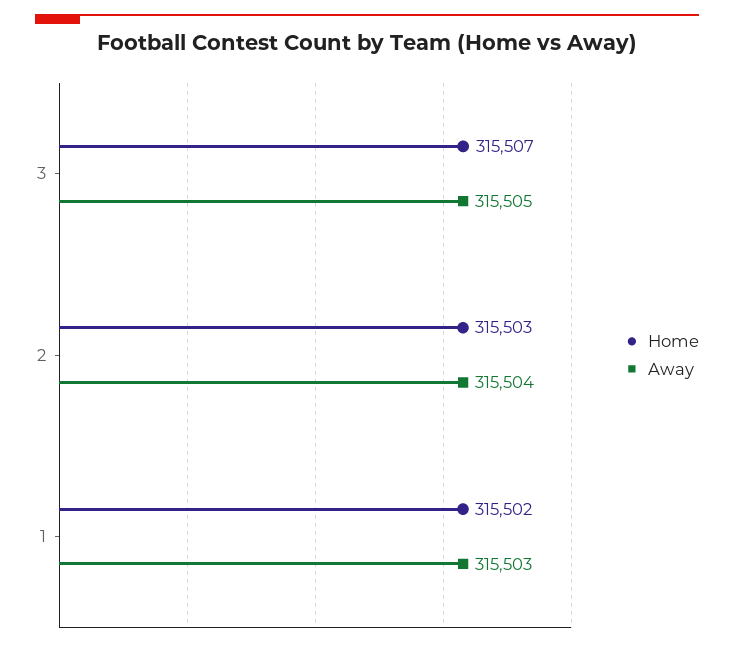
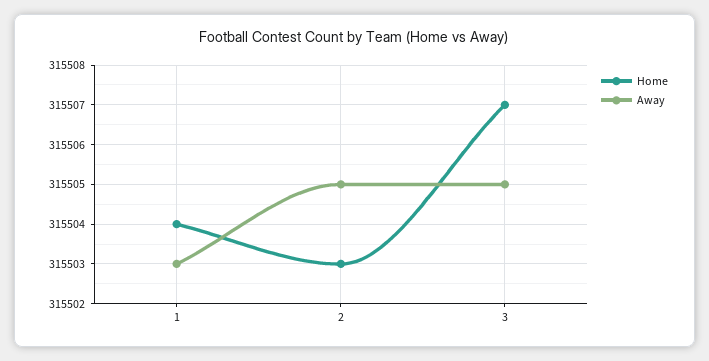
Away, 2: 315504 -> 315505
Home, 1: 315502 -> 315504

